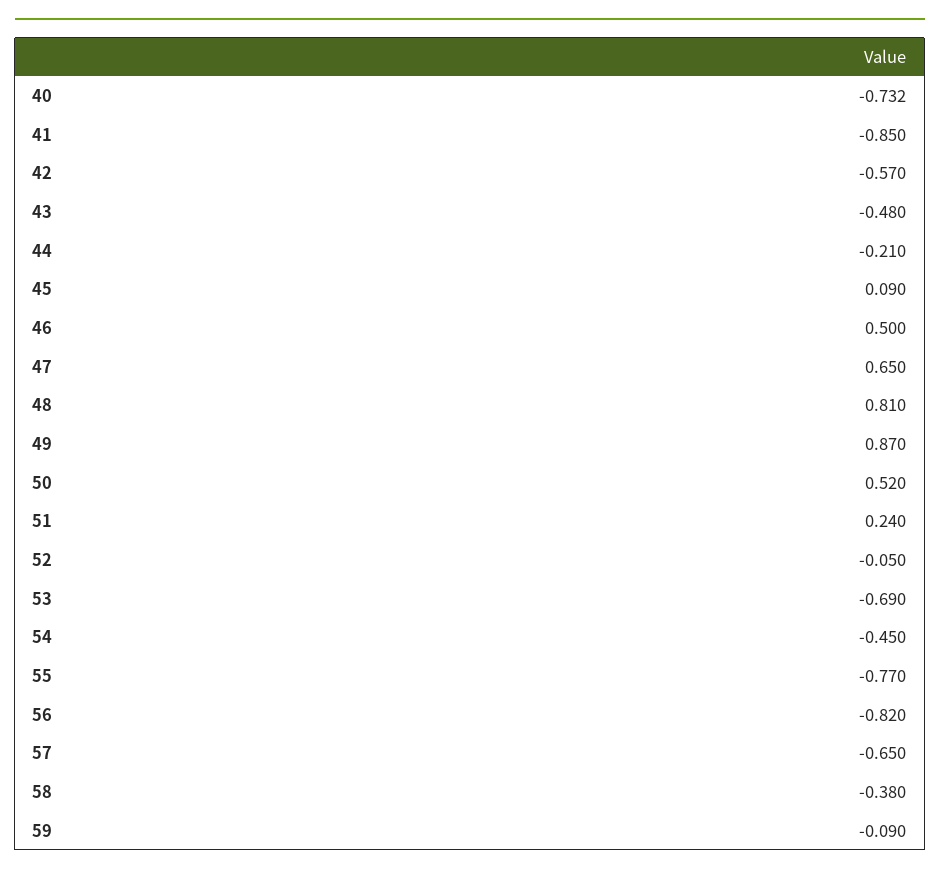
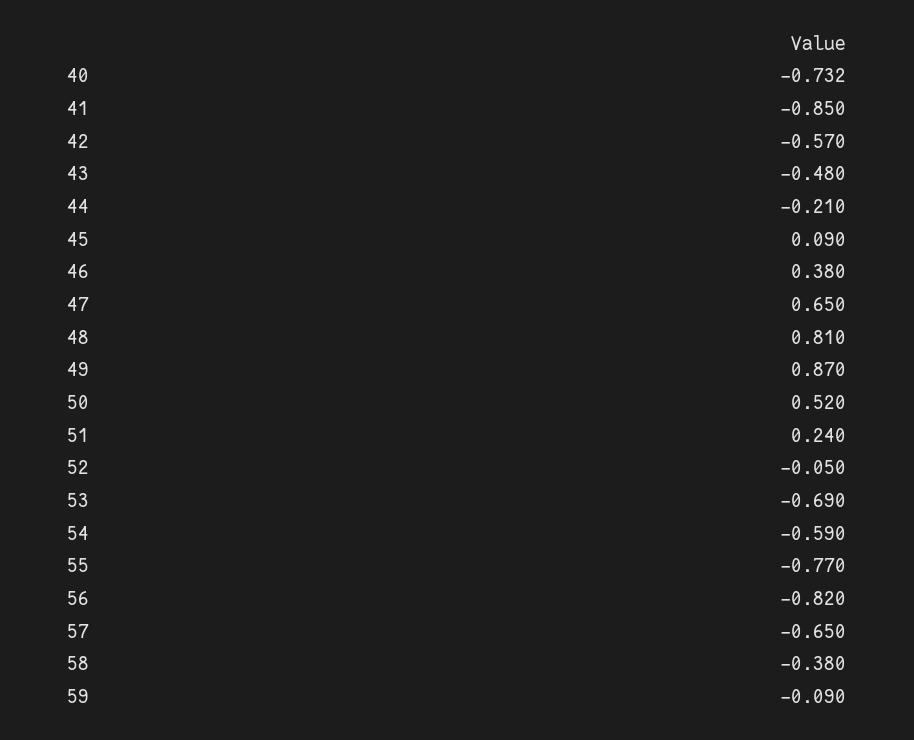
46: 0.5 -> 0.38
54: -0.45 -> -0.59

